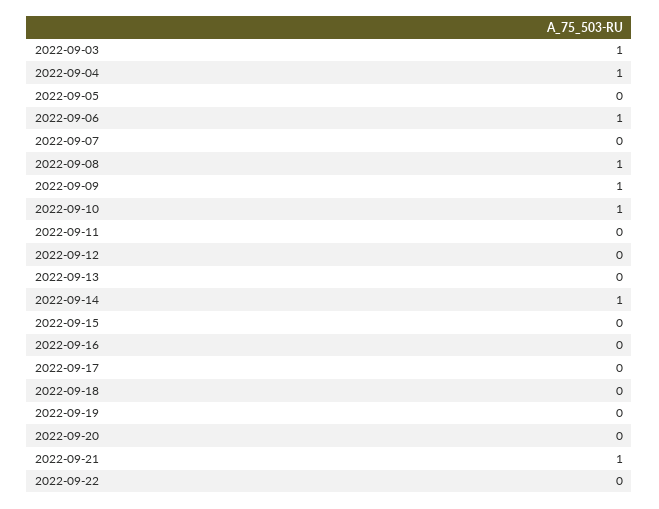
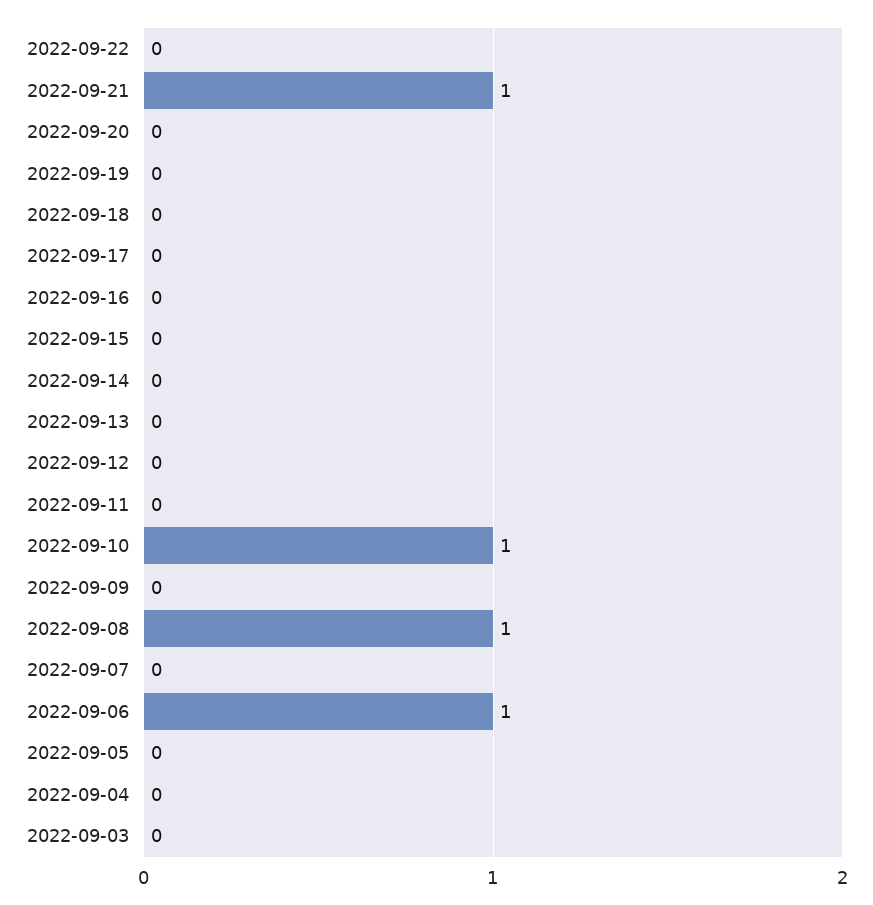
2022-09-03: 1 -> 0
2022-09-04: 1 -> 0
2022-09-09: 1 -> 0
2022-09-14: 1 -> 0

